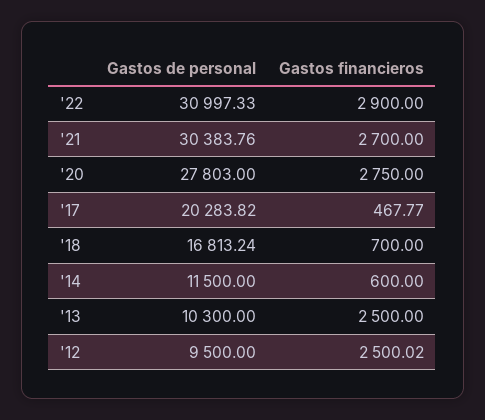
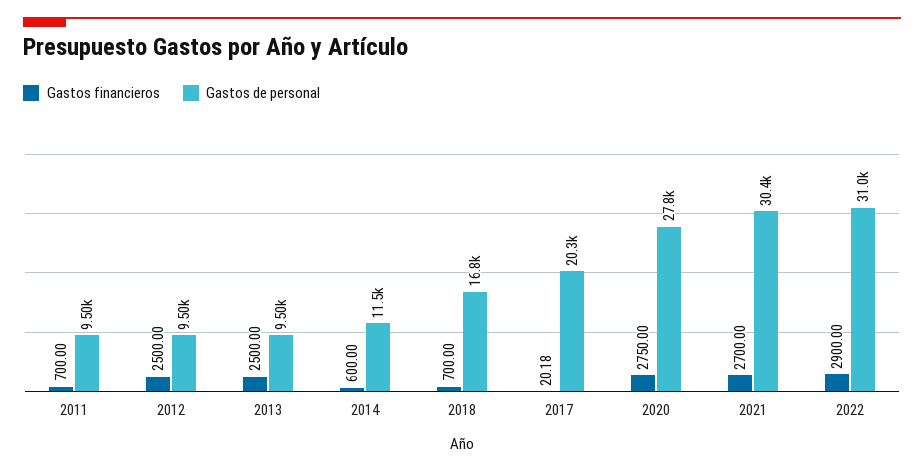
Gastos financieros, '17: 467.77 -> 20.18
Gastos de personal, '13: 10300 -> 9500
Gastos financieros, '12: 2500.02 -> 2500
Gastos financieros, 2011: none -> 700
Gastos de personal, 2011: none -> 9500

